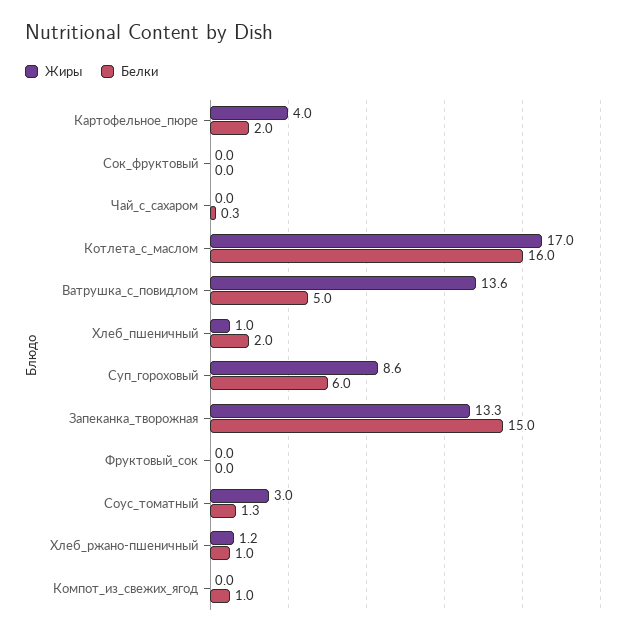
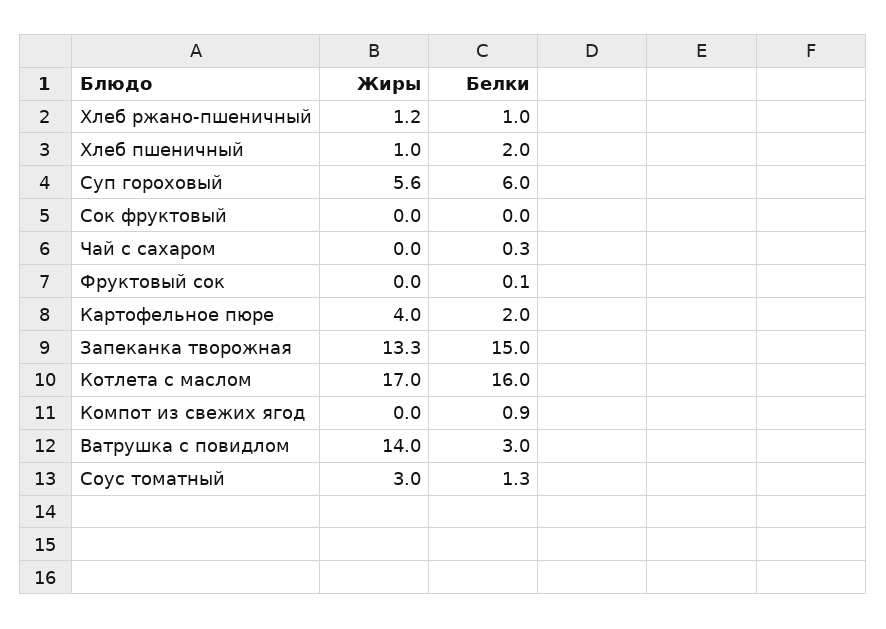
Жиры, Ватрушка_с_повидлом: 13.6 -> 14
Белки, Ватрушка_с_повидлом: 5 -> 3
Жиры, Суп_гороховый: 8.6 -> 5.6
Белки, Фруктовый_сок: 0 -> 0.1
Белки, Компот_из_свежих_ягод: 1 -> 0.9

